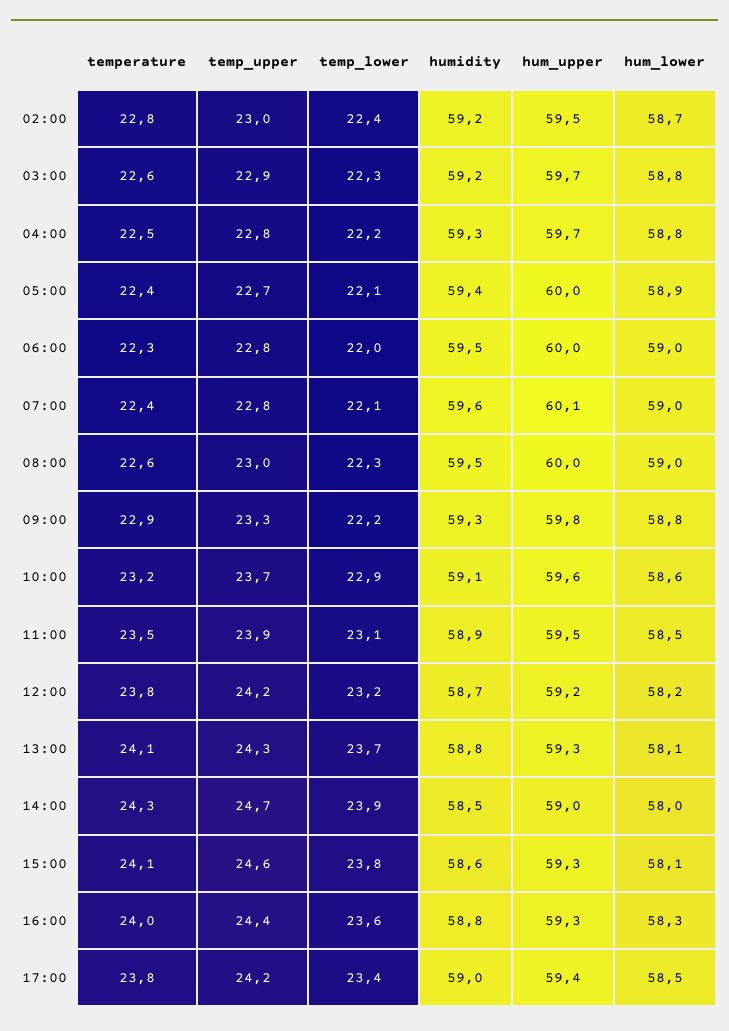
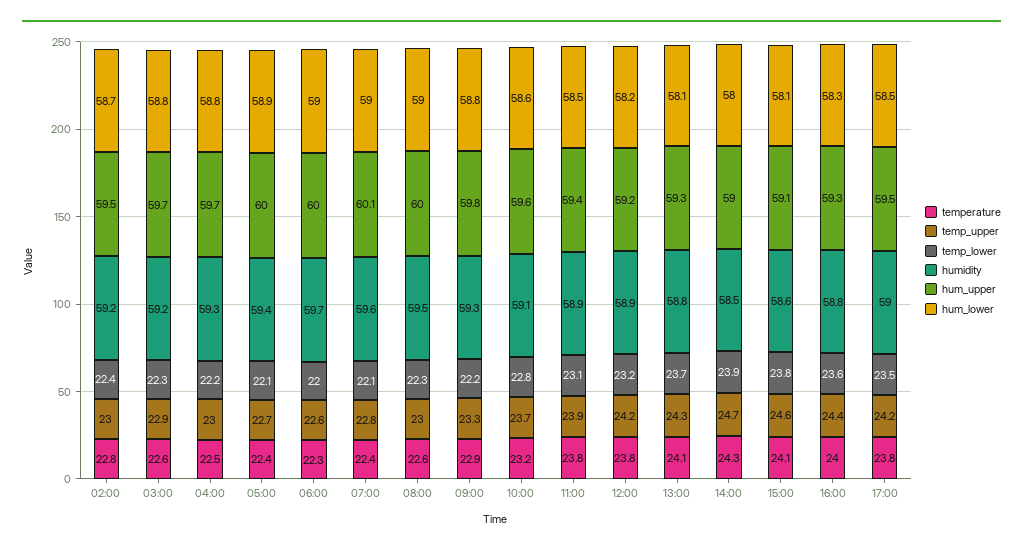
temp_upper, 04:00: 22.8 -> 23
temp_upper, 06:00: 22.8 -> 22.6
humidity, 06:00: 59.5 -> 59.7
temp_lower, 10:00: 22.9 -> 22.8
temperature, 11:00: 23.5 -> 23.8
hum_upper, 11:00: 59.5 -> 59.4
humidity, 12:00: 58.7 -> 58.9
hum_upper, 15:00: 59.3 -> 59.1
temp_lower, 17:00: 23.4 -> 23.5
hum_upper, 17:00: 59.4 -> 59.5

